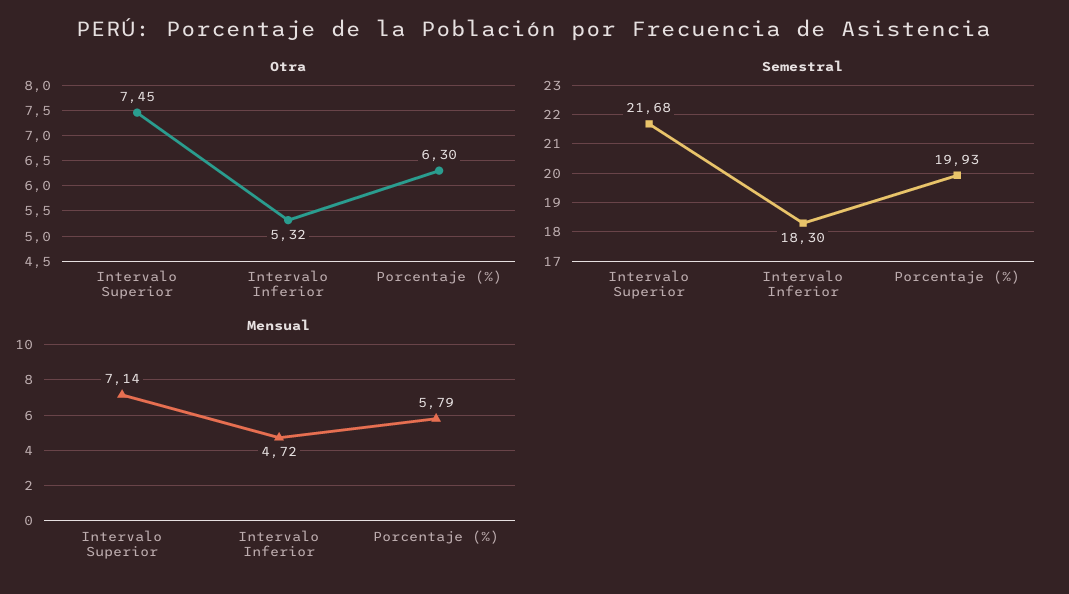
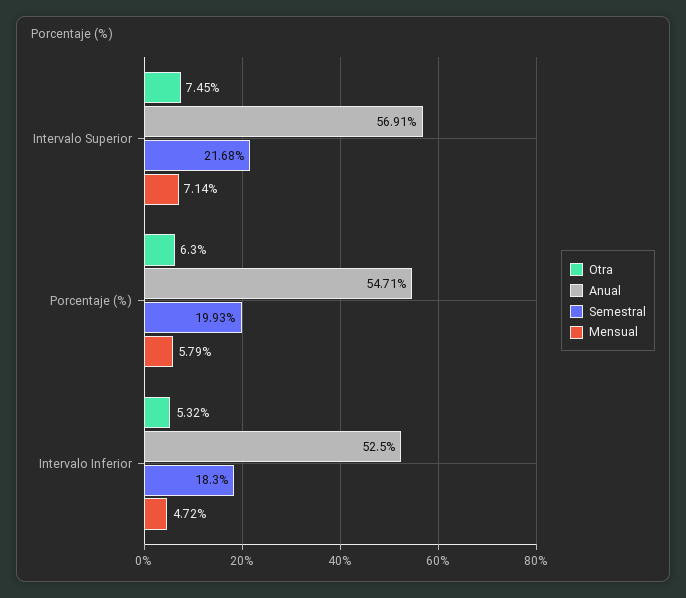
Anual, Intervalo Superior: none -> 56.91
Anual, Porcentaje (%): none -> 54.71
Anual, Intervalo Inferior: none -> 52.5

